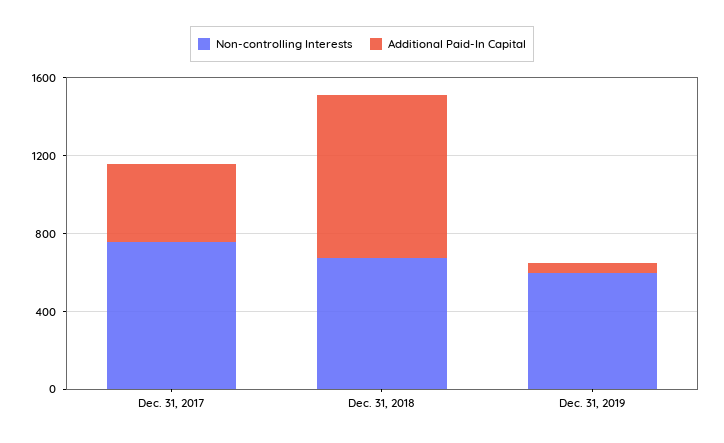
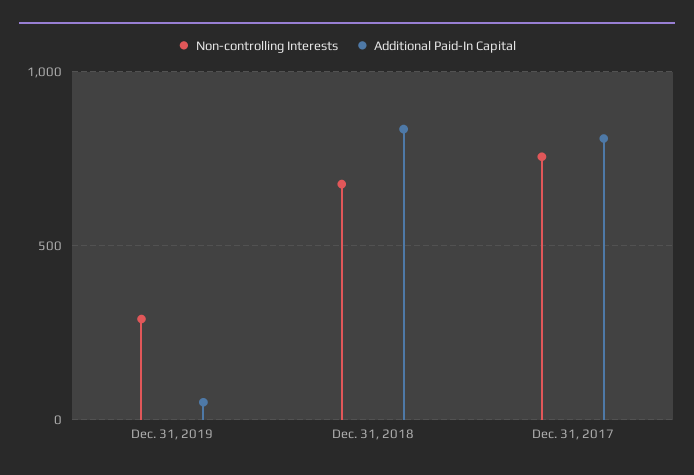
Additional Paid-In Capital, Dec. 31, 2017: 400 -> 800
Non-controlling Interests, Dec. 31, 2019: 600 -> 300

